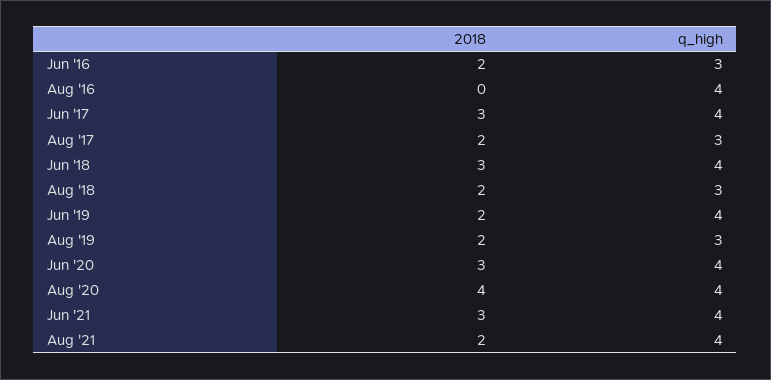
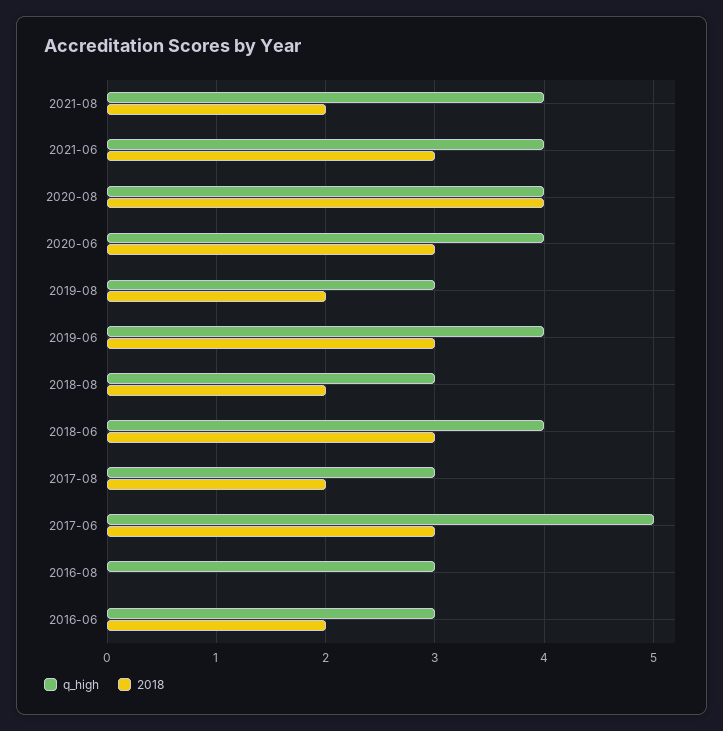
q_high, Aug '16: 4 -> 3
q_high, Jun '17: 4 -> 5
2018, Jun '19: 2 -> 3

